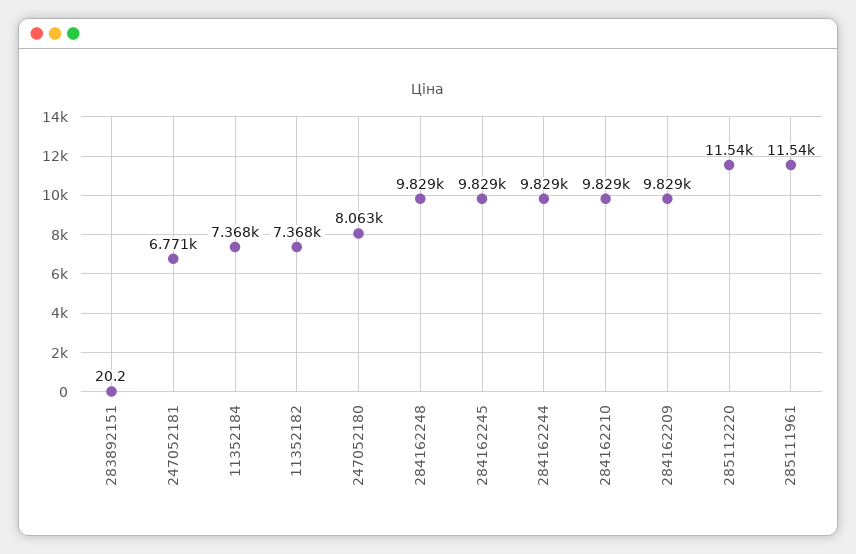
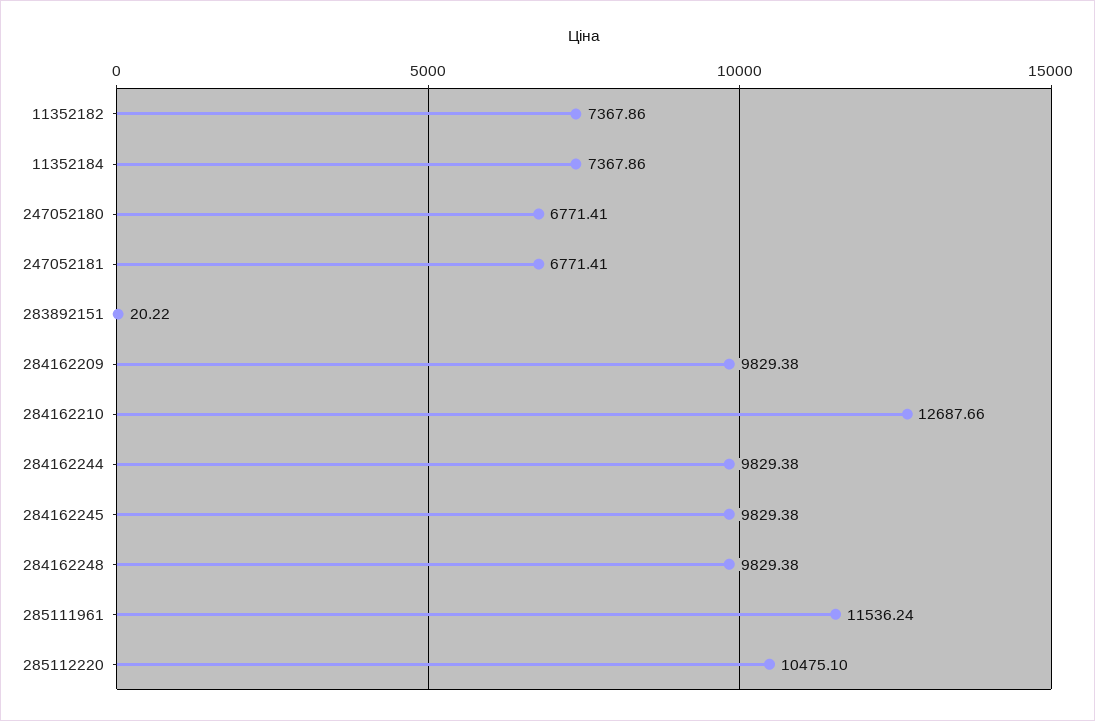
247052180: 8063 -> 6771.41
284162210: 9829 -> 12687.66
285112220: 11540 -> 10475.1

